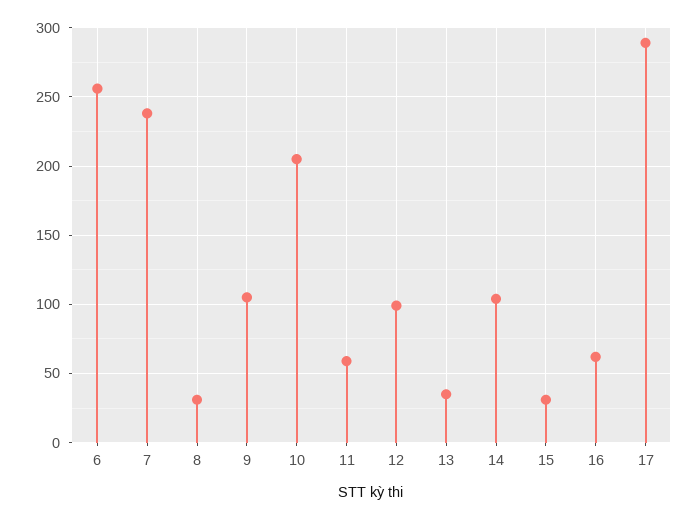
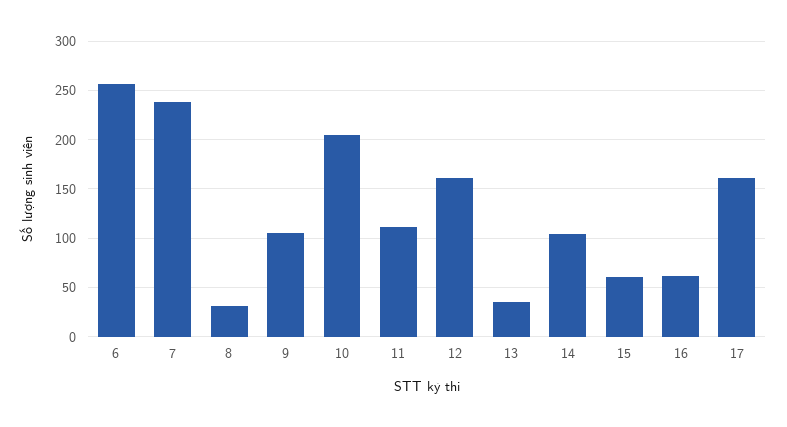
11: 60 -> 110
12: 100 -> 160
15: 30 -> 60
17: 290 -> 160

